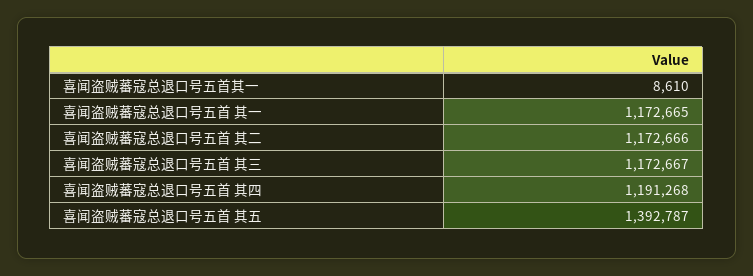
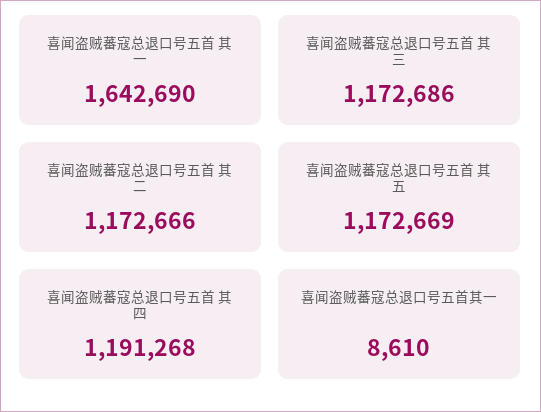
喜闻盗贼蕃寇总退口号五首 其一: 1172665 -> 1642690
喜闻盗贼蕃寇总退口号五首 其三: 1172667 -> 1172686
喜闻盗贼蕃寇总退口号五首 其五: 1392787 -> 1172669

